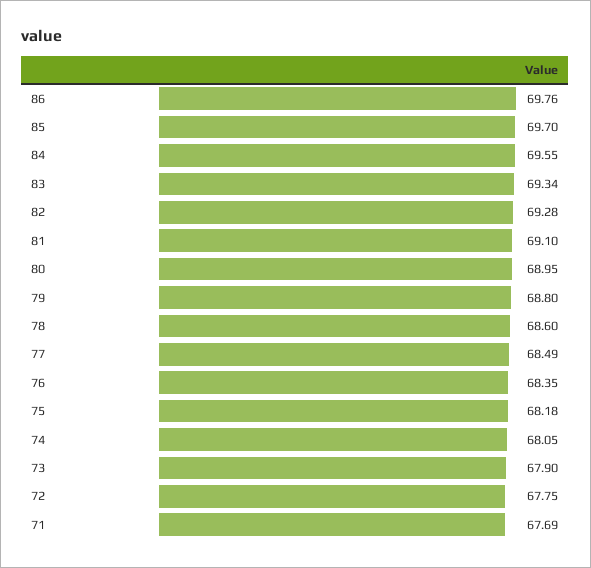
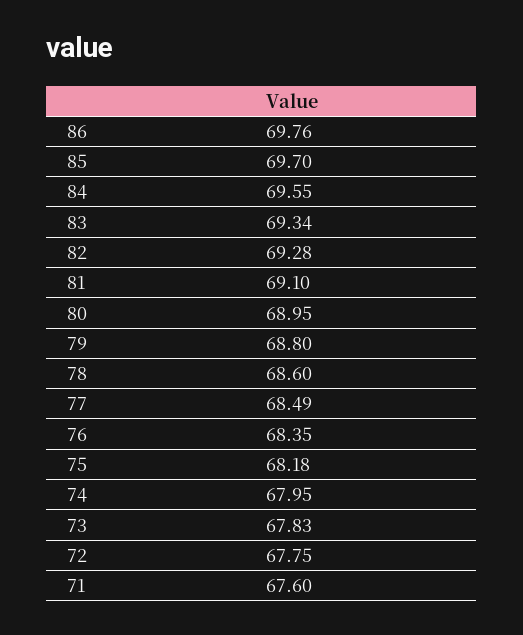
74: 68.05 -> 67.95
73: 67.9 -> 67.83
71: 67.69 -> 67.6

